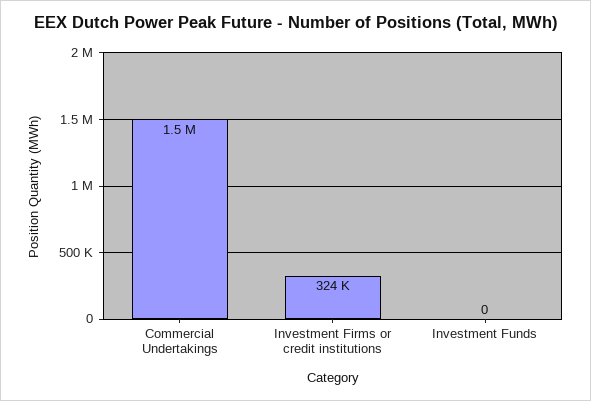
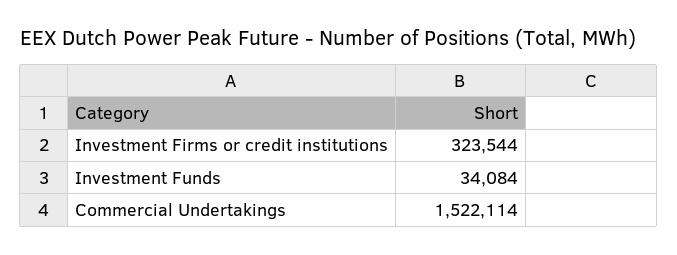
Investment Funds: 0 -> 34084

